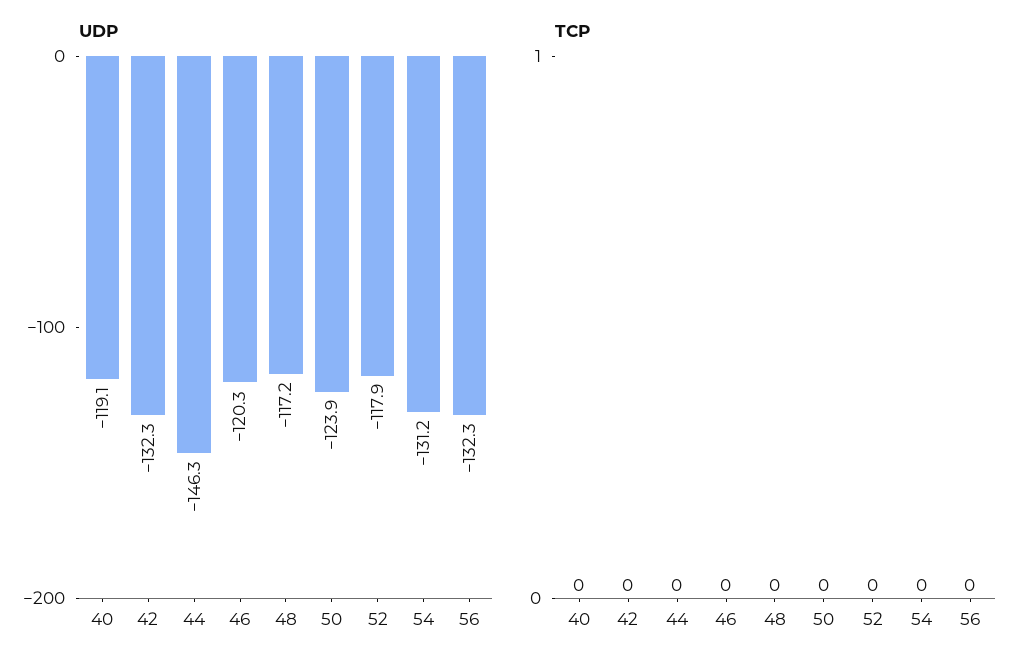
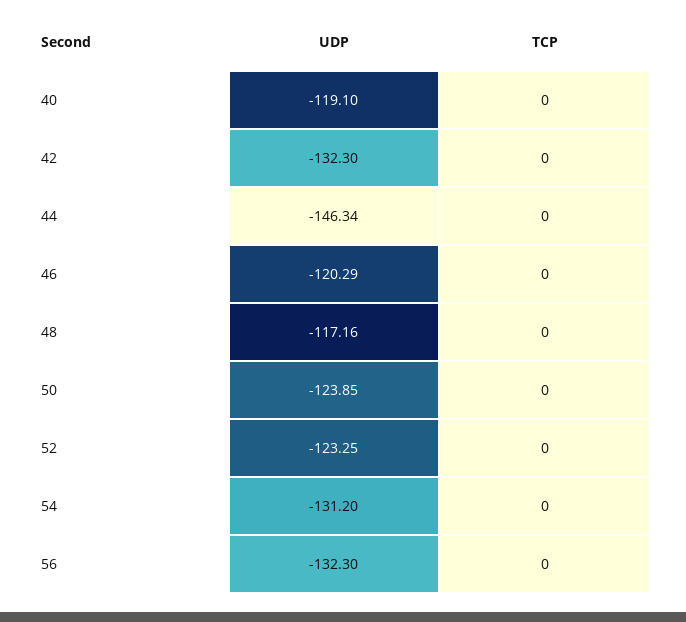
UDP, 52: -117.9 -> -123.25

